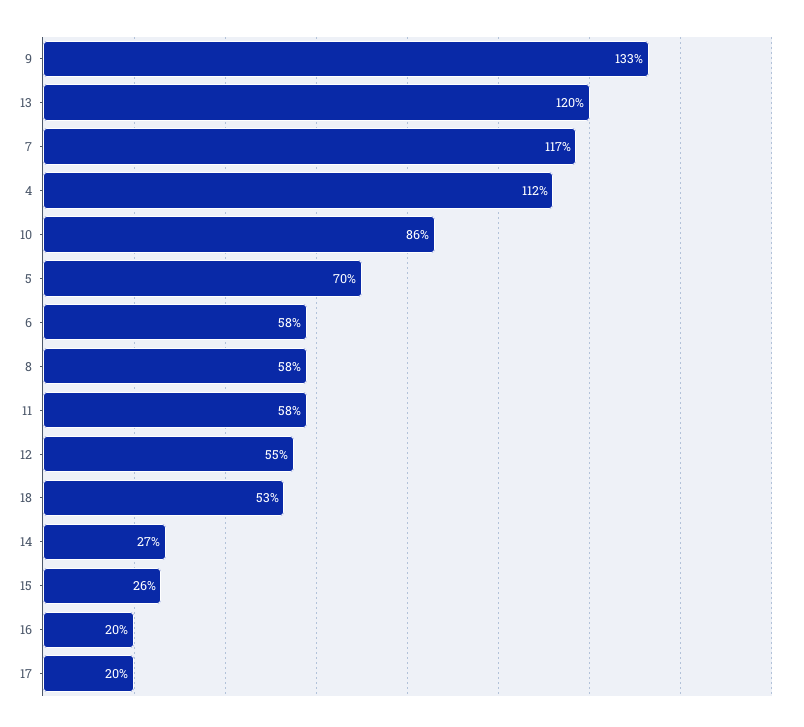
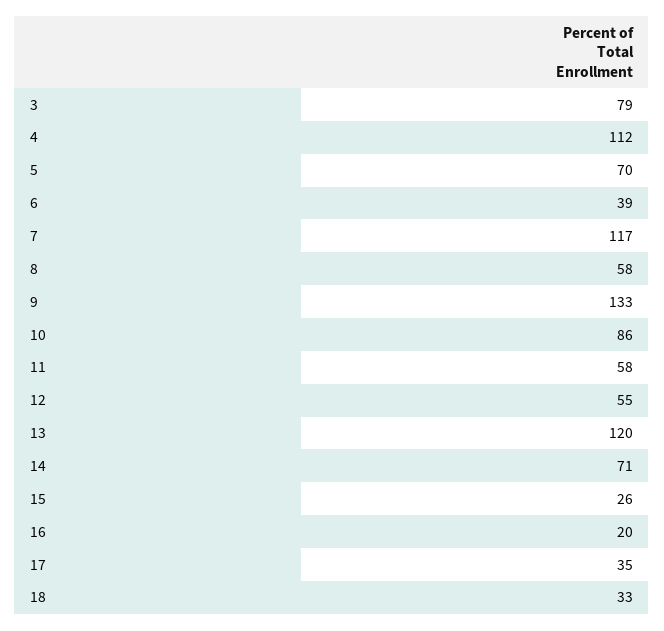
6: 58 -> 39
18: 53 -> 33
14: 27 -> 71
17: 20 -> 35
3: none -> 79

